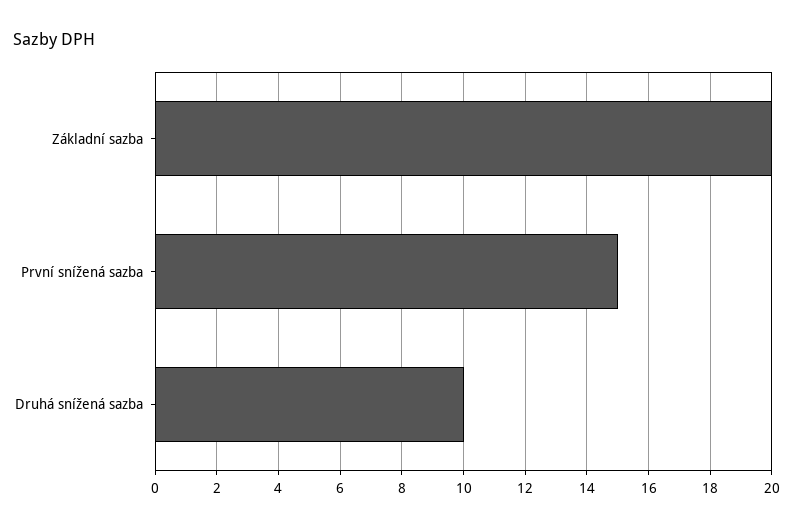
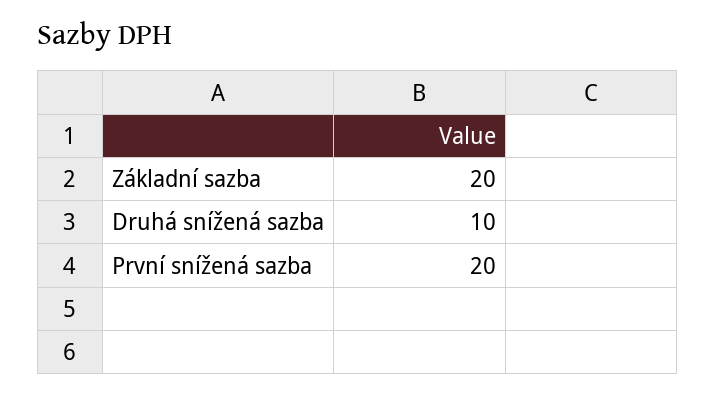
První snížená sazba: 15 -> 20

